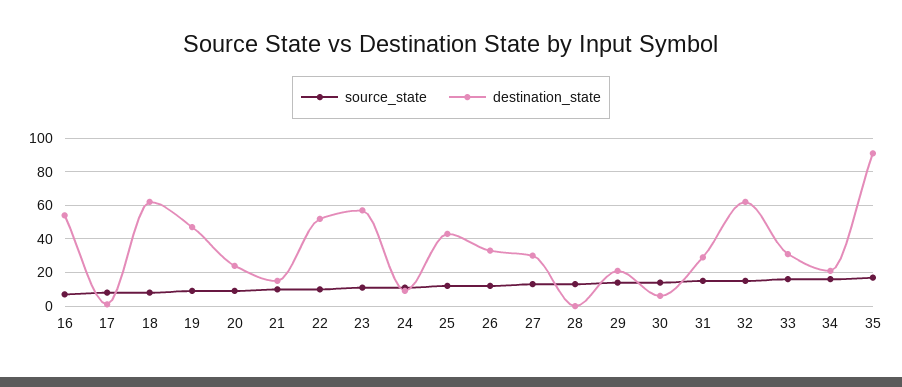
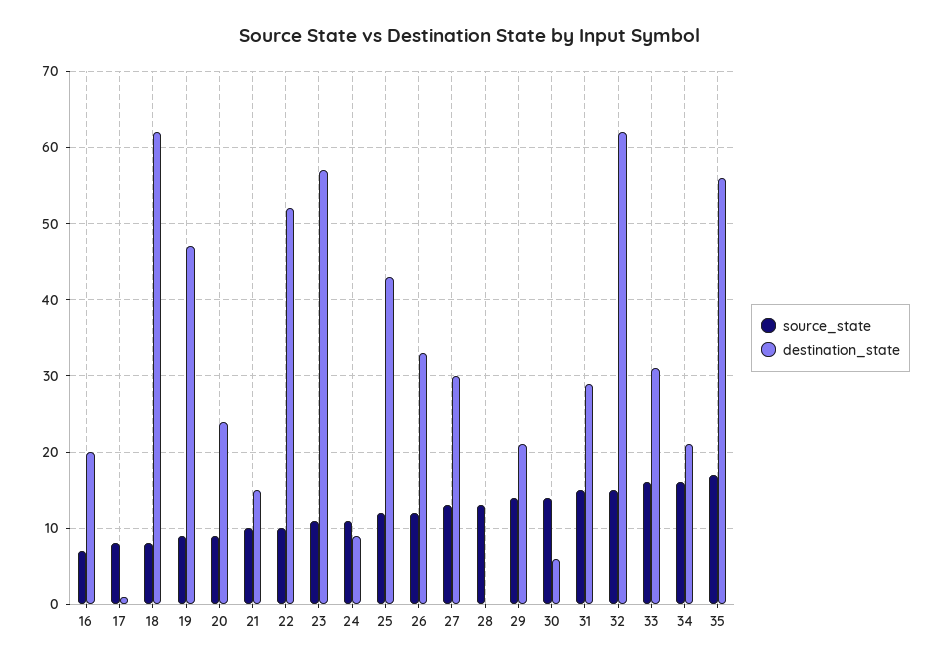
destination_state, 16: 55 -> 20
destination_state, 35: 90 -> 56

